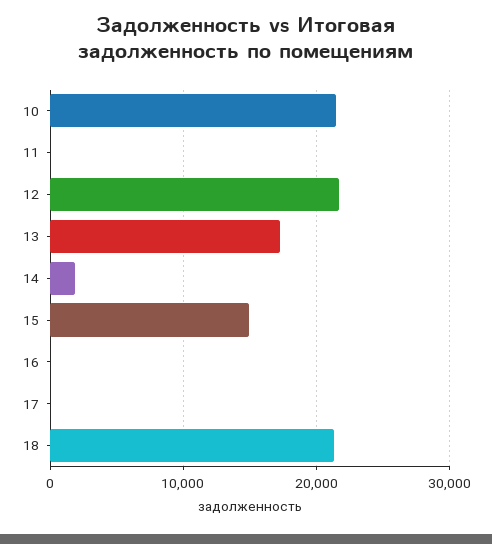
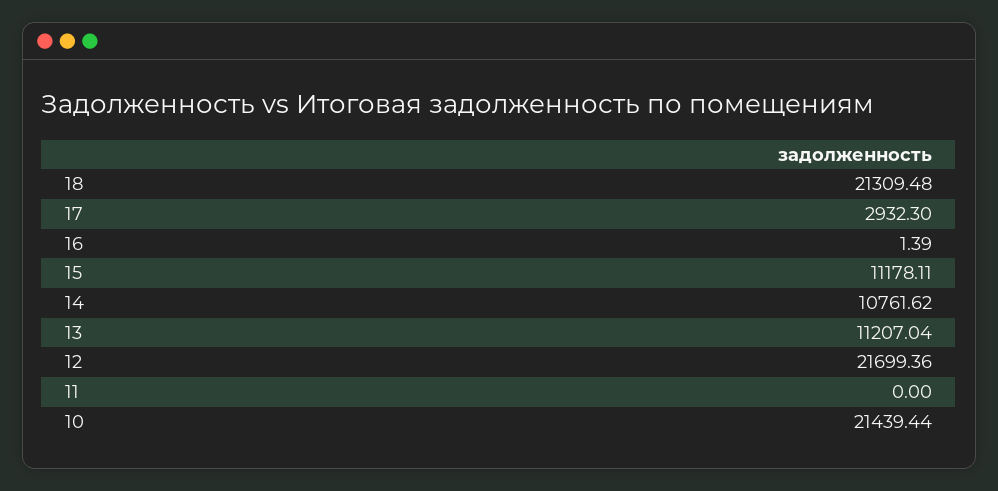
13: 17000 -> 11207.04
14: 2000 -> 10761.62
15: 15000 -> 11178.11
17: 0 -> 2932.3

